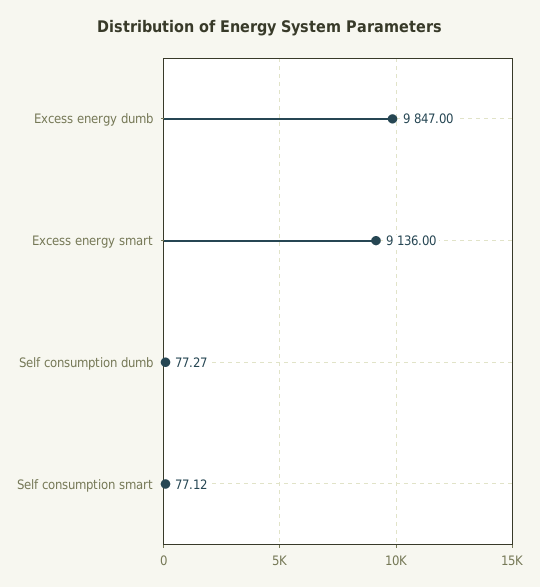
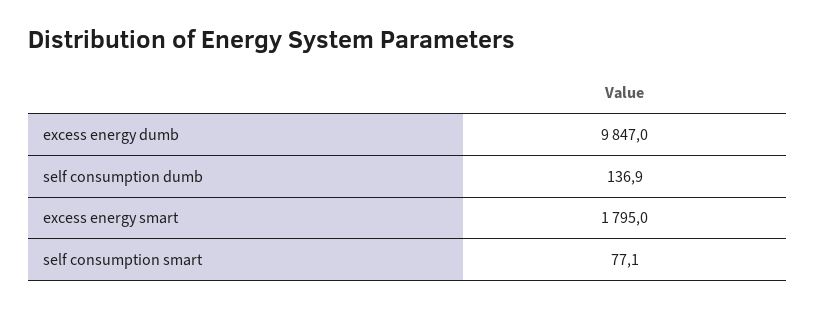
Excess energy smart: 9136 -> 1795
Self consumption dumb: 77.27 -> 136.9

